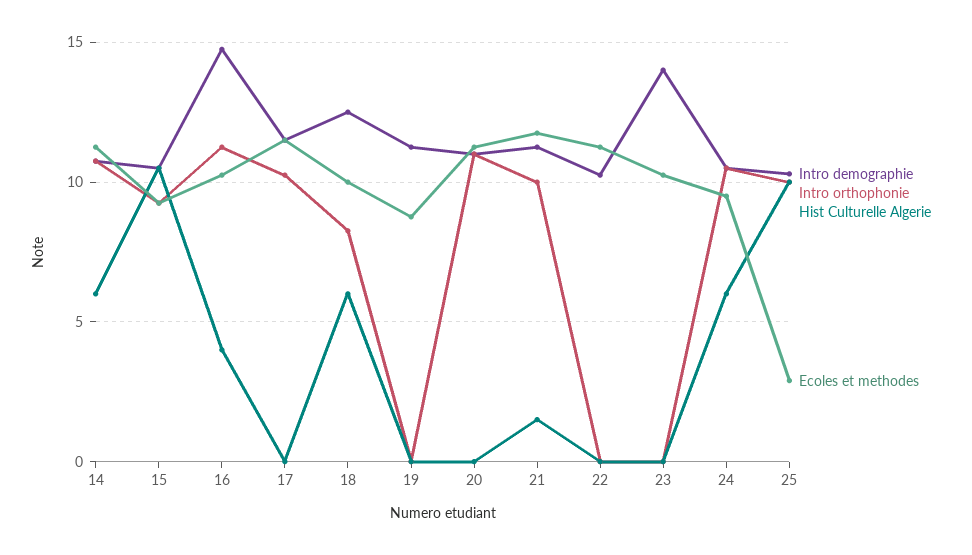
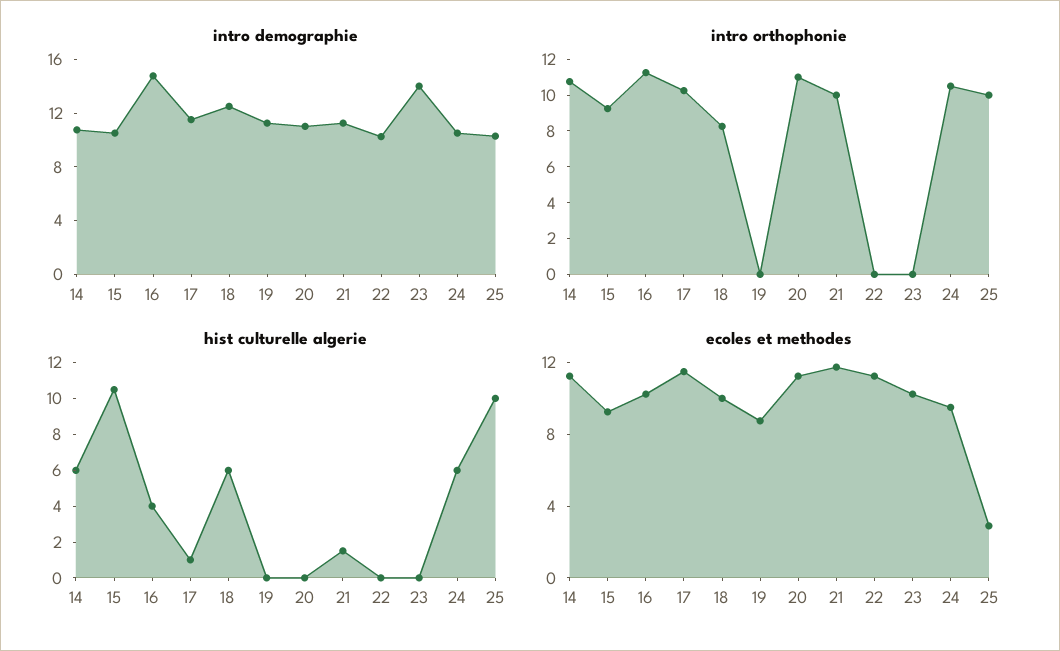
Hist Culturelle Algerie, 17: 0 -> 1

